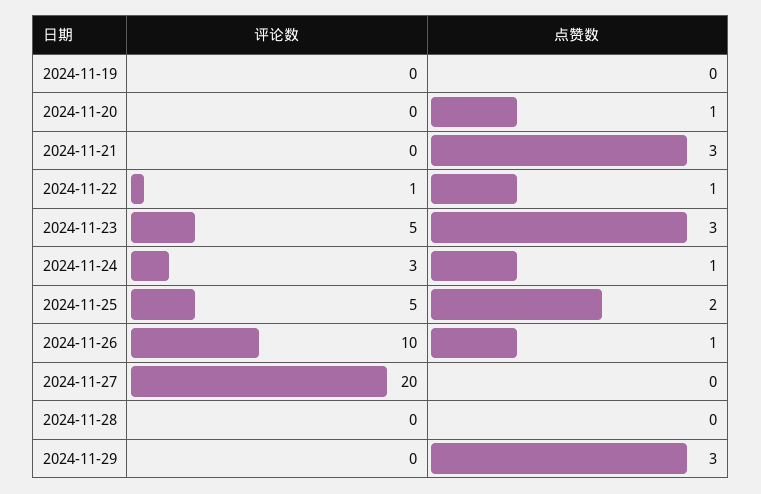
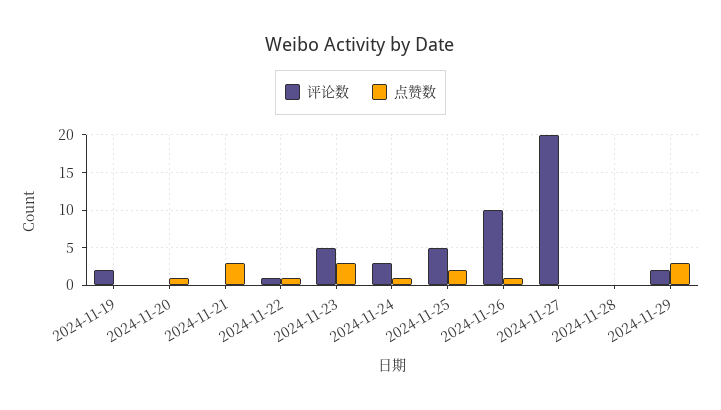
评论数, 2024-11-19: 0 -> 2
评论数, 2024-11-29: 0 -> 2

